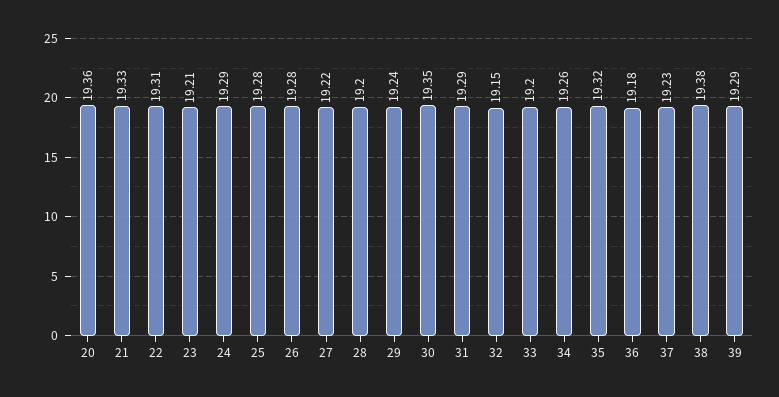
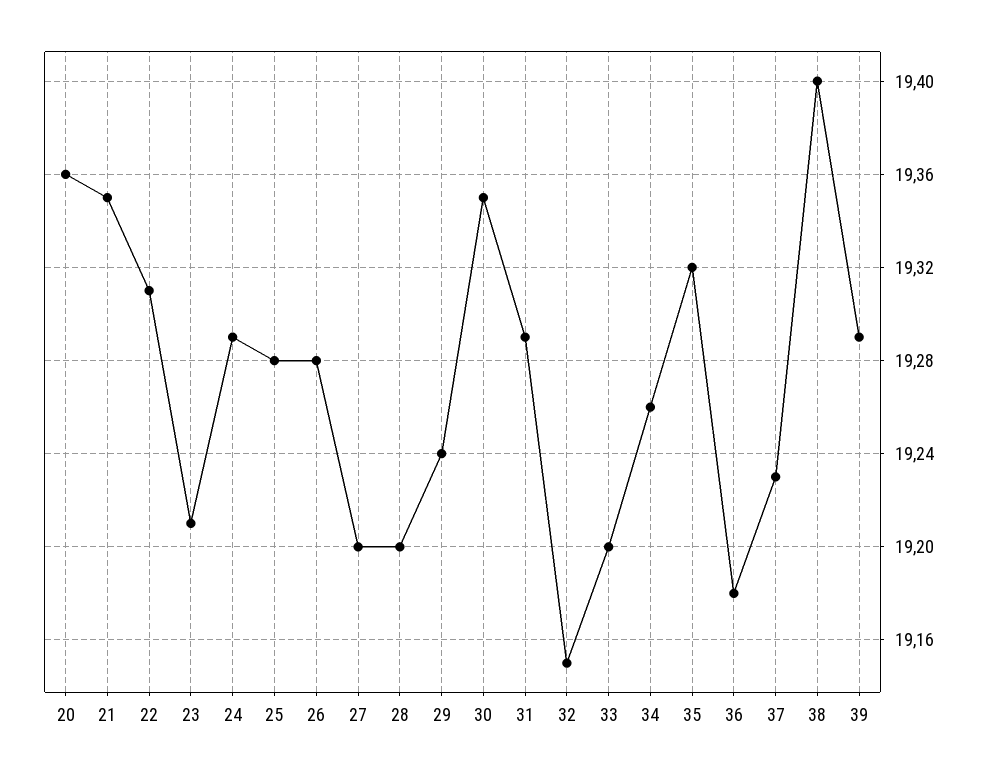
21: 19.33 -> 19.35
27: 19.22 -> 19.2
38: 19.38 -> 19.4

